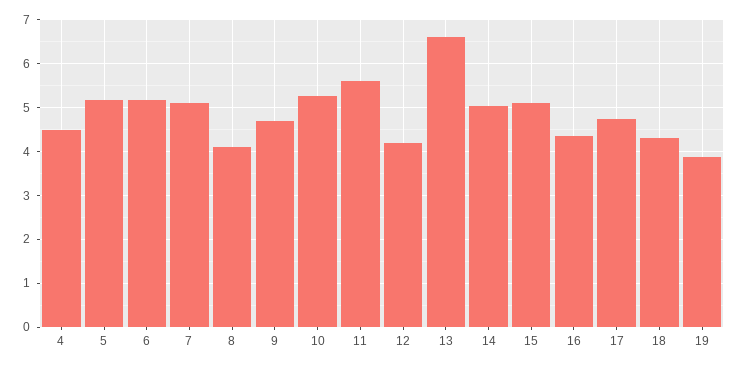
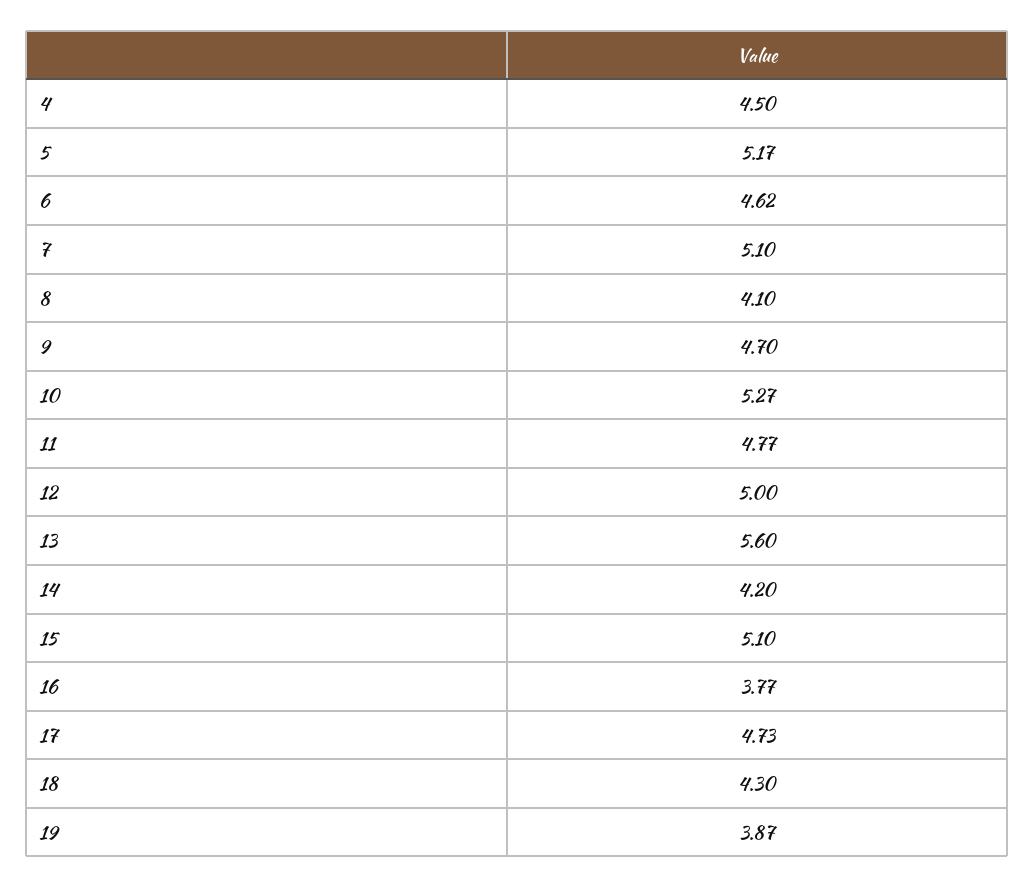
6: 5.2 -> 4.62
11: 5.6 -> 4.77
12: 4.2 -> 5
13: 6.6 -> 5.6
14: 5 -> 4.2
16: 4.4 -> 3.77

